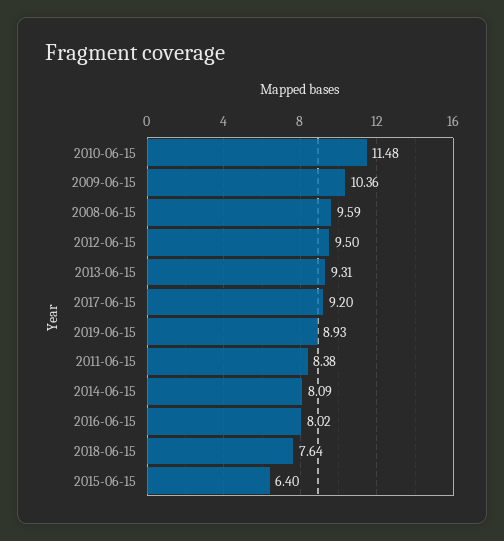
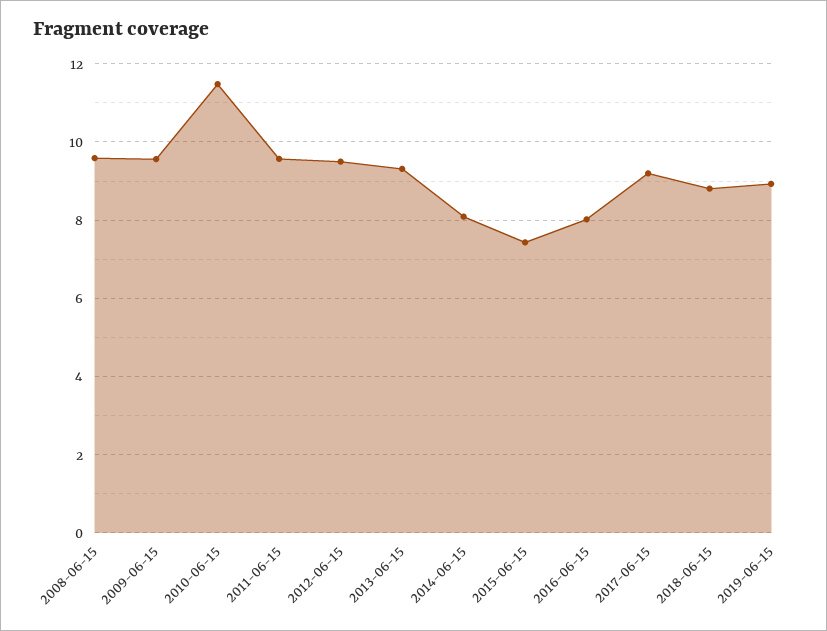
2009-06-15: 10.36 -> 9.6
2011-06-15: 8.38 -> 9.6
2018-06-15: 7.64 -> 8.8
2015-06-15: 6.4 -> 7.4

